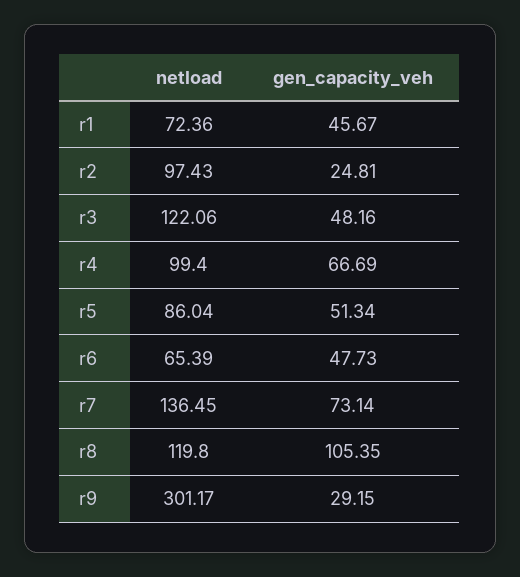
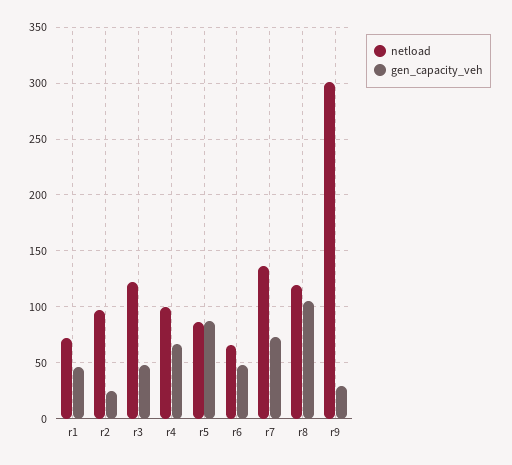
gen_capacity_veh, r5: 51.34 -> 90

